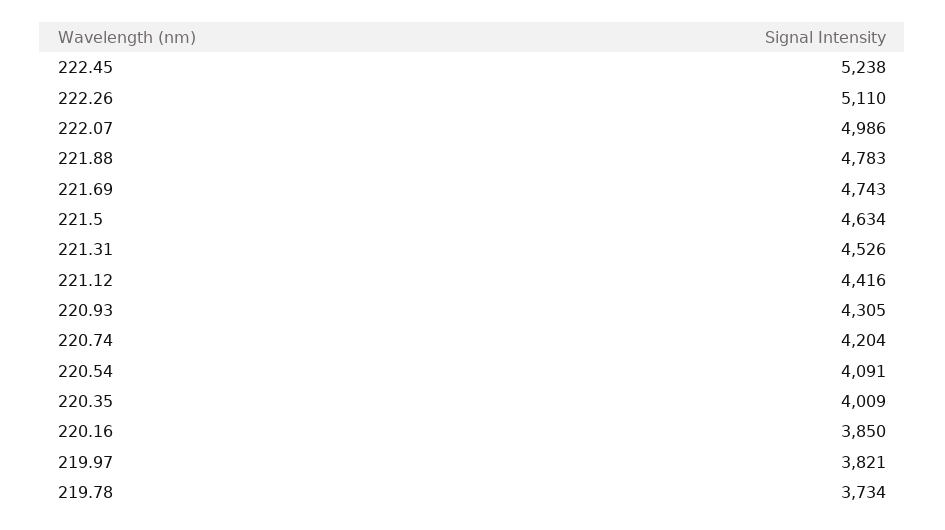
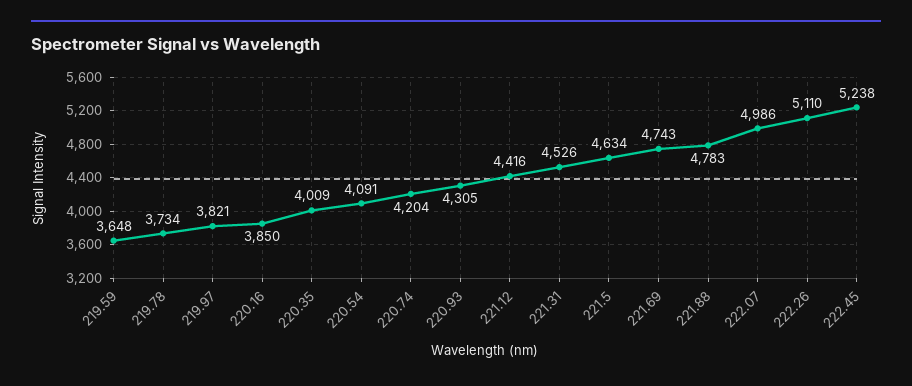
219.59: none -> 3648

